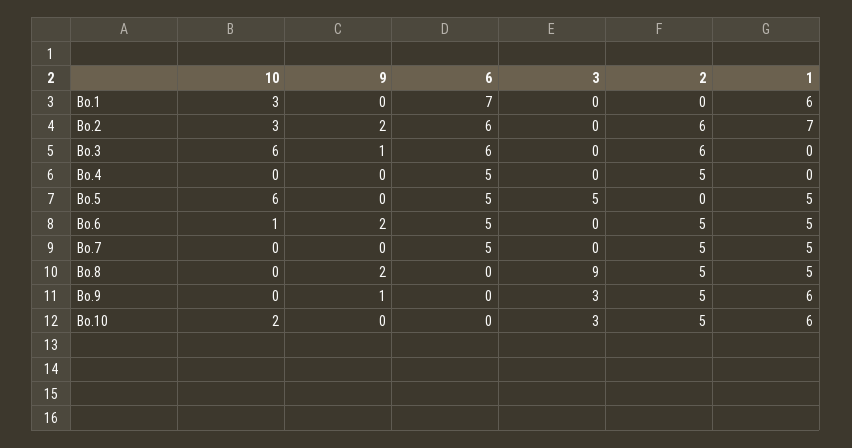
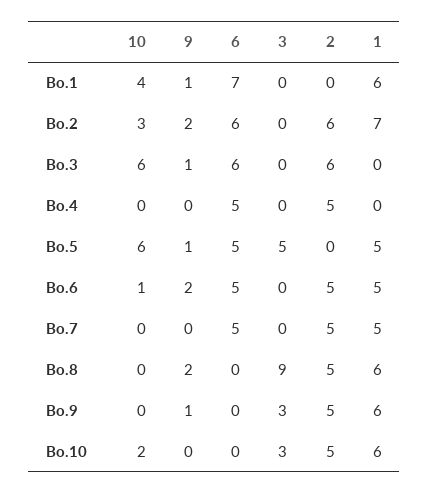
10, Bo.1: 3 -> 4
9, Bo.1: 0 -> 1
9, Bo.5: 0 -> 1
1, Bo.8: 5 -> 6

